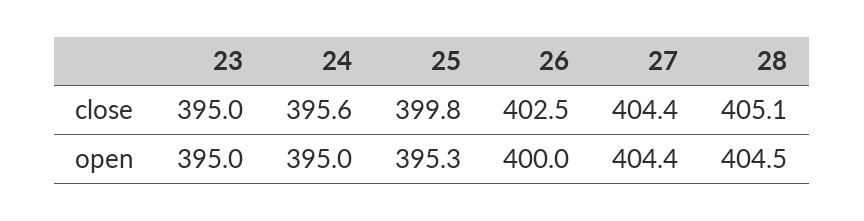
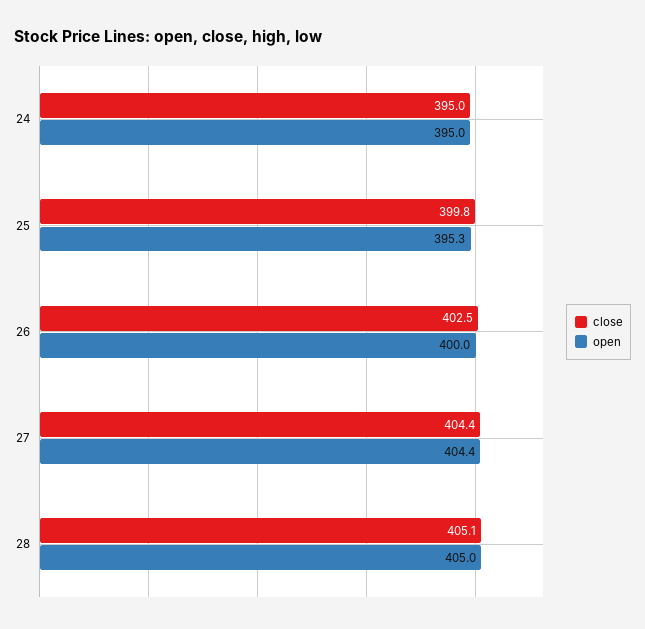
close, 23: 395 -> none
close, 24: 395.6 -> 395
open, 23: 395 -> none
open, 28: 404.5 -> 405

